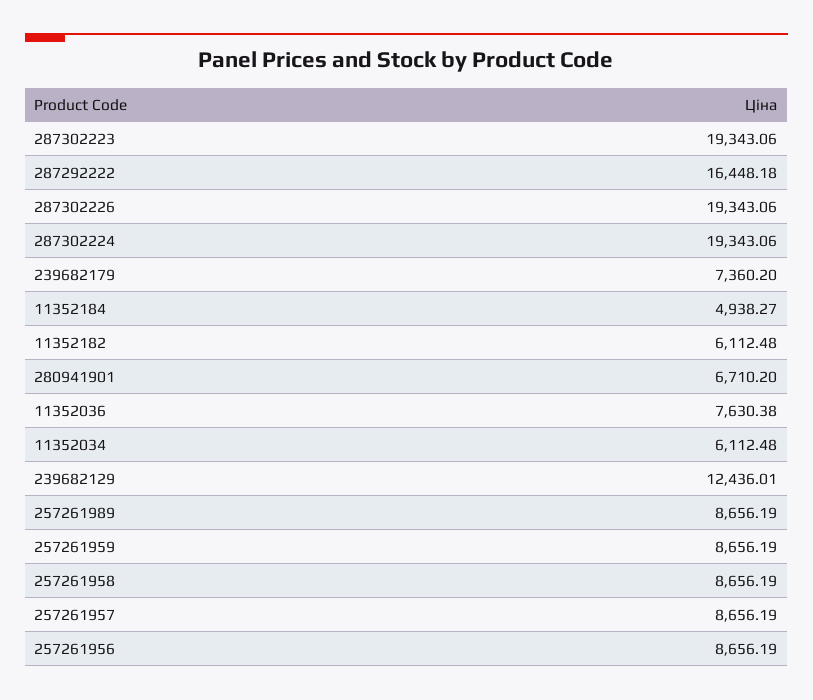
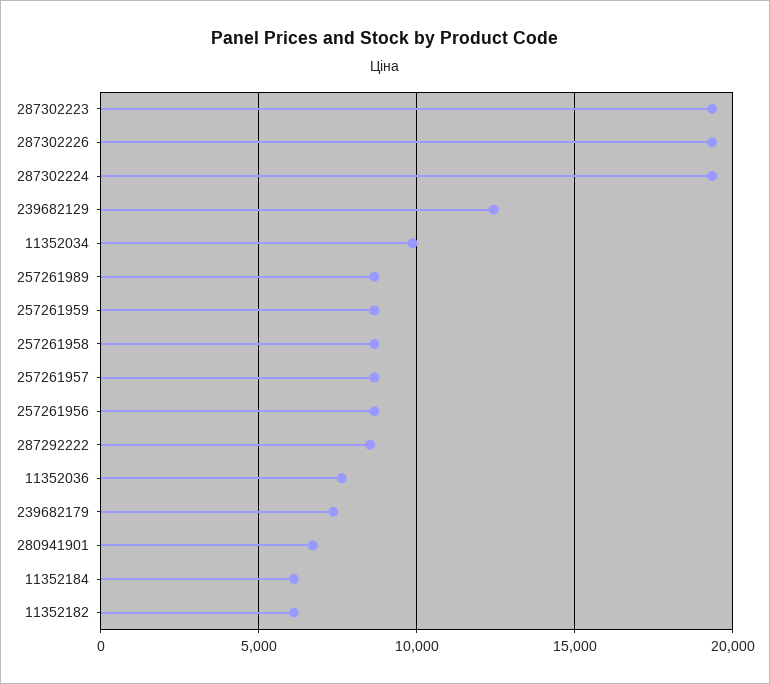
287292222: 16448.18 -> 8500
11352184: 4938.27 -> 6000
11352034: 6112.48 -> 10000

